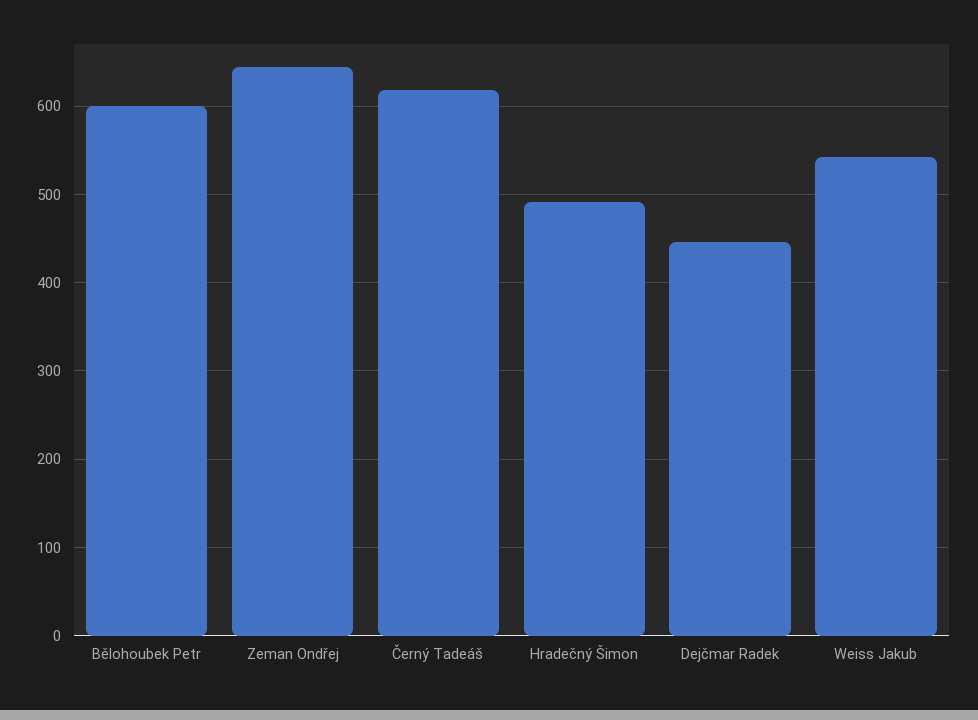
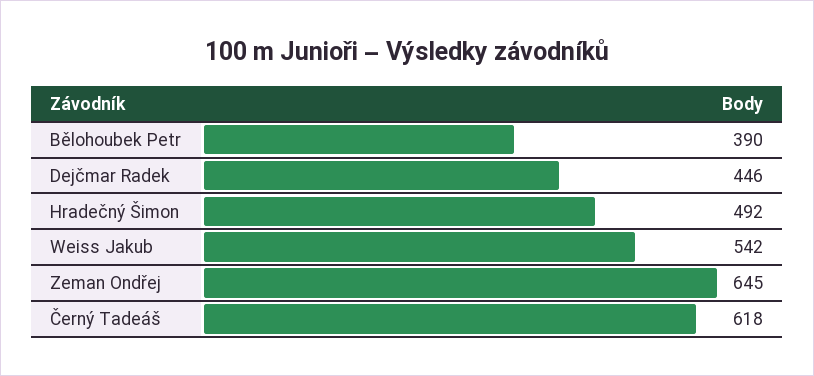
Bělohoubek Petr: 600 -> 390

